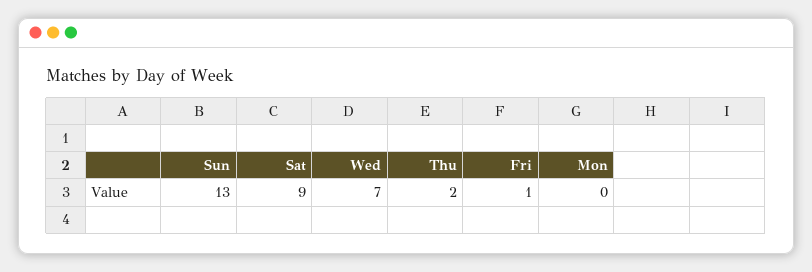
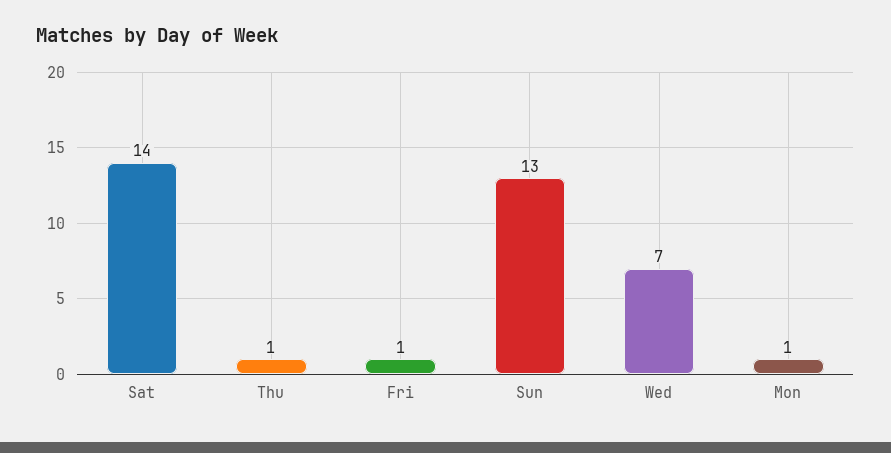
Sat: 9 -> 14
Thu: 2 -> 1
Mon: 0 -> 1

